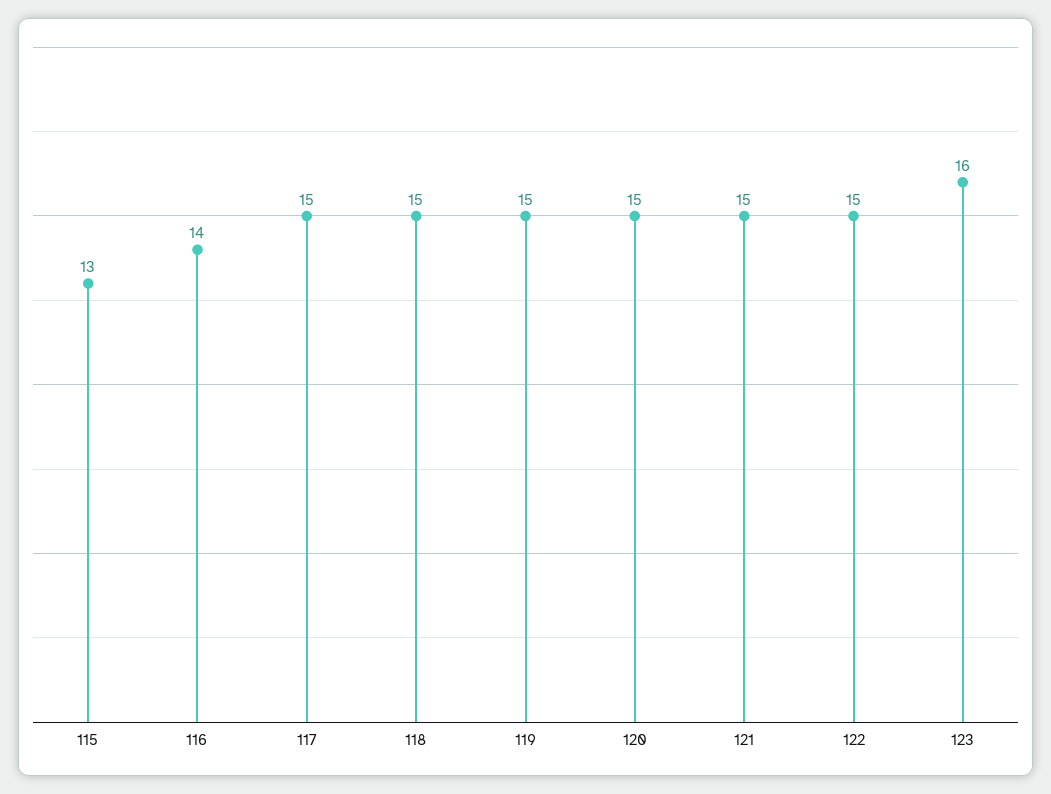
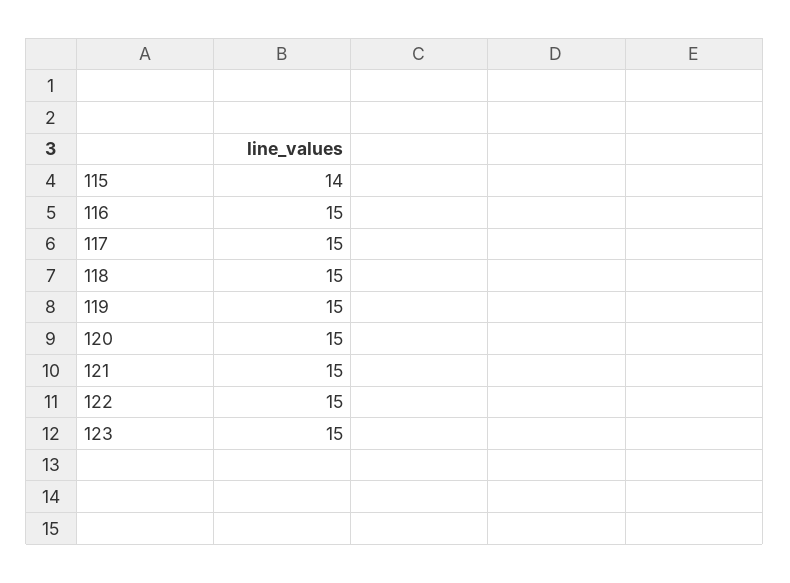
115: 13 -> 14
116: 14 -> 15
123: 16 -> 15

